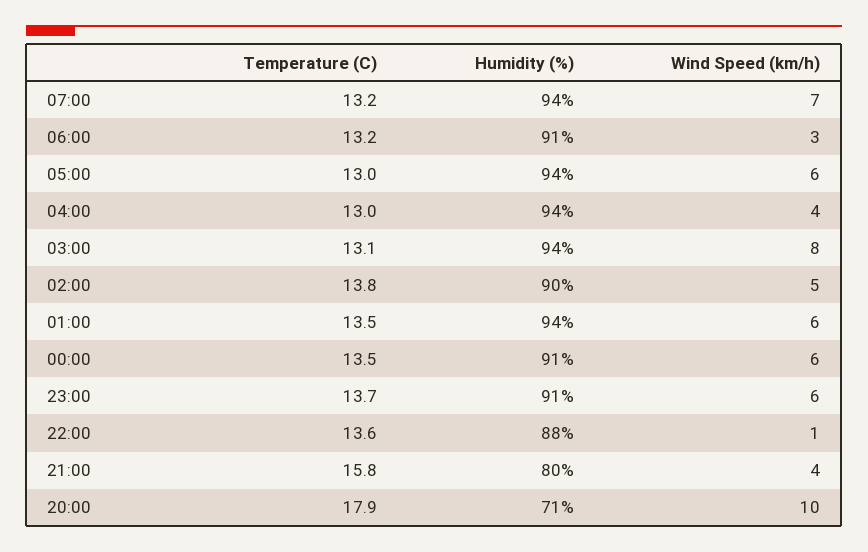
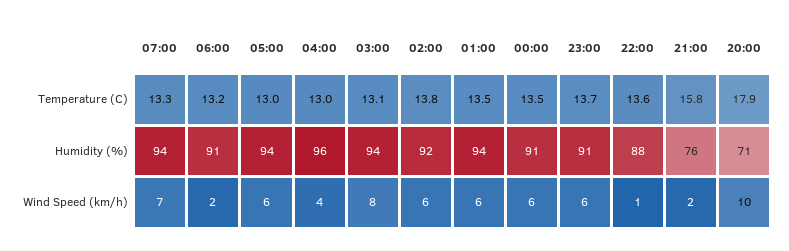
Temperature (C), 07:00: 13.2 -> 13.3
Wind Speed (km/h), 06:00: 3 -> 2
Humidity (%), 04:00: 94 -> 96
Humidity (%), 02:00: 90 -> 92
Wind Speed (km/h), 02:00: 5 -> 6
Humidity (%), 21:00: 80 -> 76
Wind Speed (km/h), 21:00: 4 -> 2

